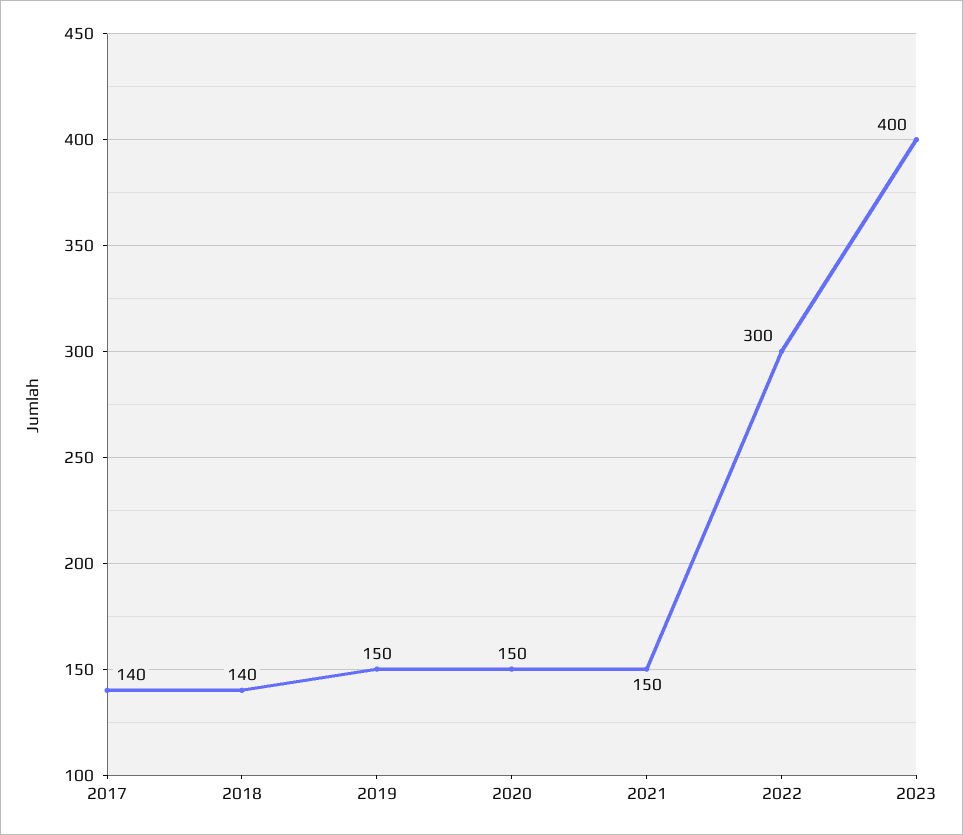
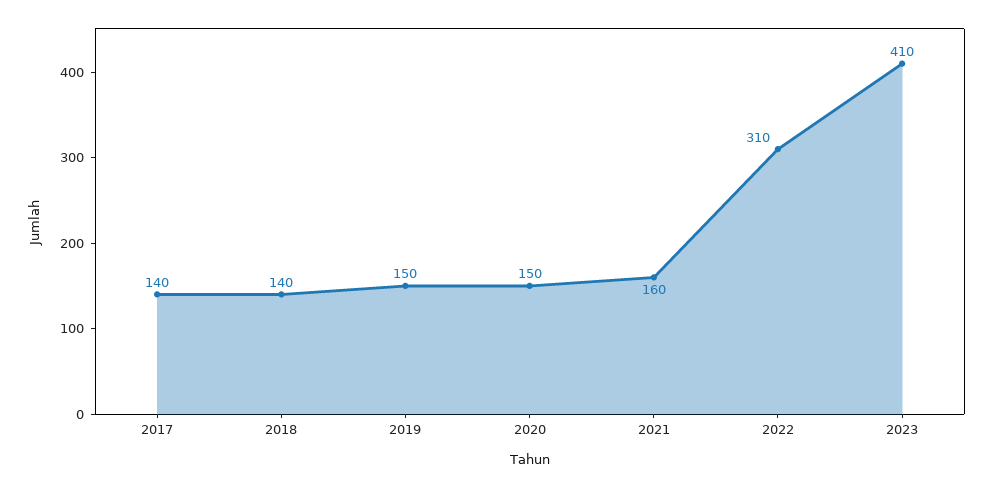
2021: 150 -> 160
2022: 300 -> 310
2023: 400 -> 410

